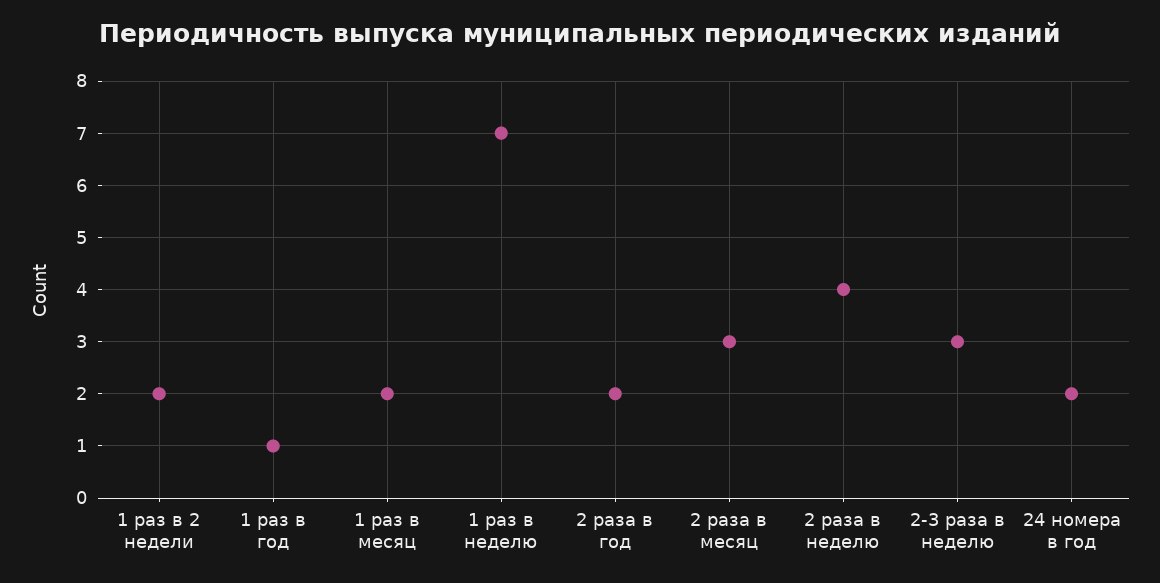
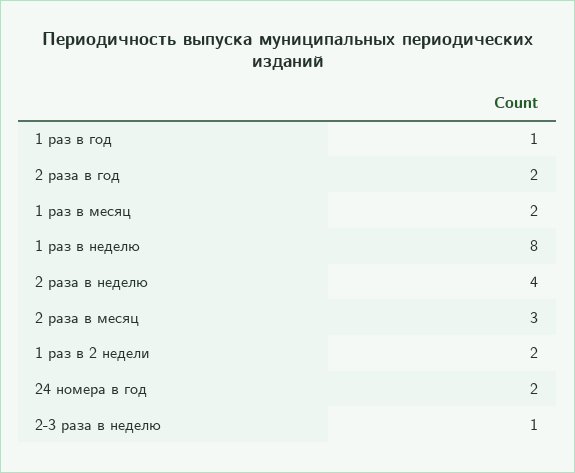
1 раз в неделю: 7 -> 8
2-3 раза в неделю: 3 -> 1

